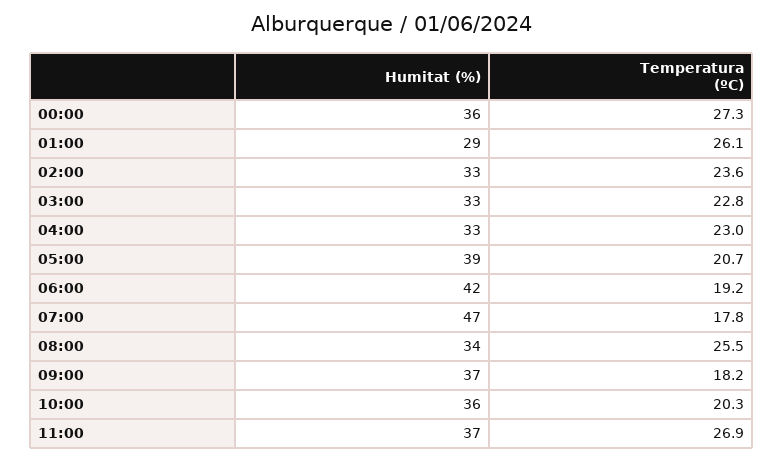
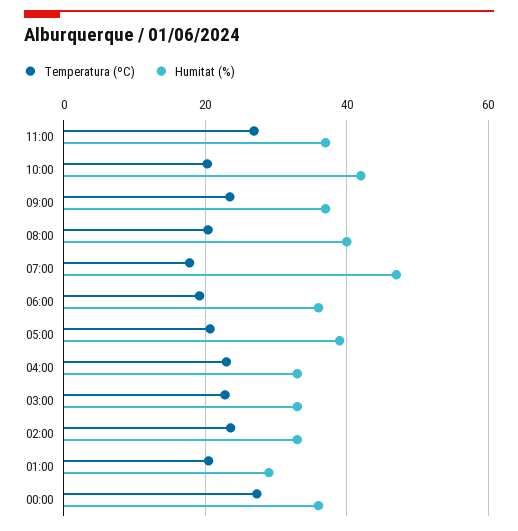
Temperatura (ºC), 01:00: 26.1 -> 20
Humitat (%), 06:00: 42 -> 36
Humitat (%), 08:00: 34 -> 40
Temperatura (ºC), 08:00: 25.5 -> 20
Temperatura (ºC), 09:00: 18.2 -> 24
Humitat (%), 10:00: 36 -> 42

